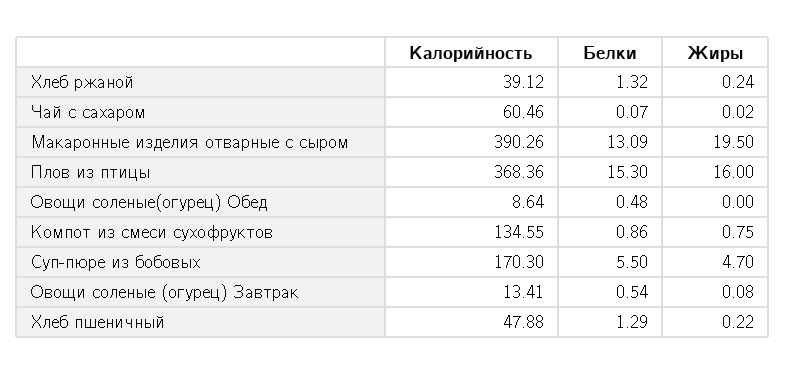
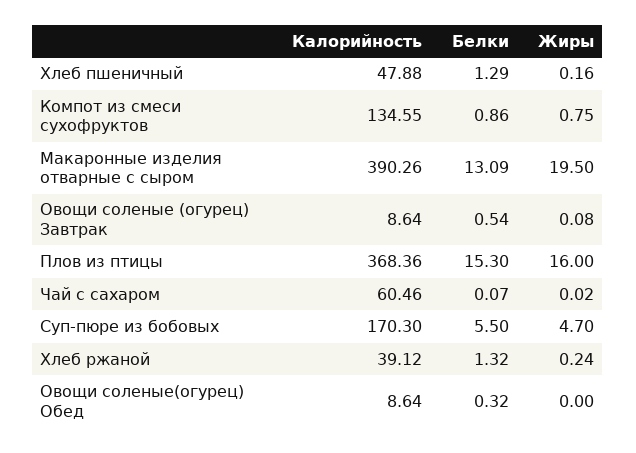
Белки, Овощи соленые(огурец) Обед: 0.48 -> 0.32
Калорийность, Овощи соленые (огурец) Завтрак: 13.41 -> 8.64
Жиры, Хлеб пшеничный: 0.22 -> 0.16

